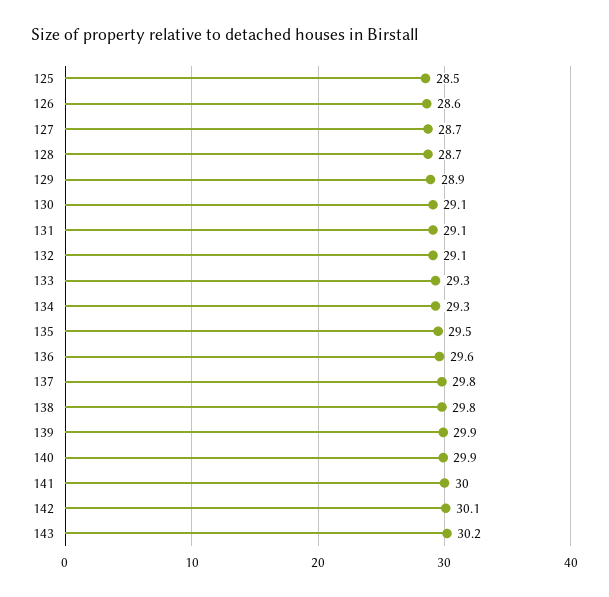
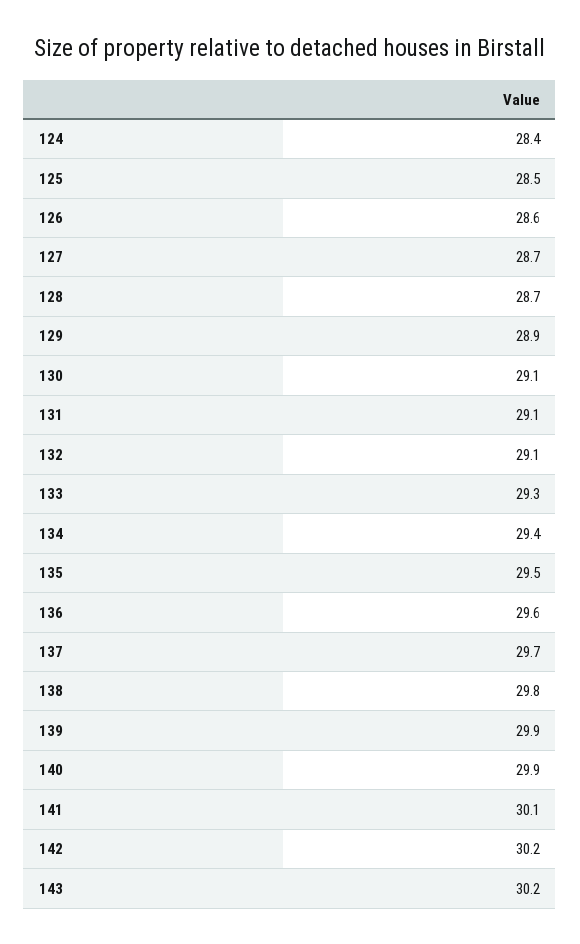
134: 29.3 -> 29.4
137: 29.8 -> 29.7
141: 30 -> 30.1
142: 30.1 -> 30.2
124: none -> 28.4

